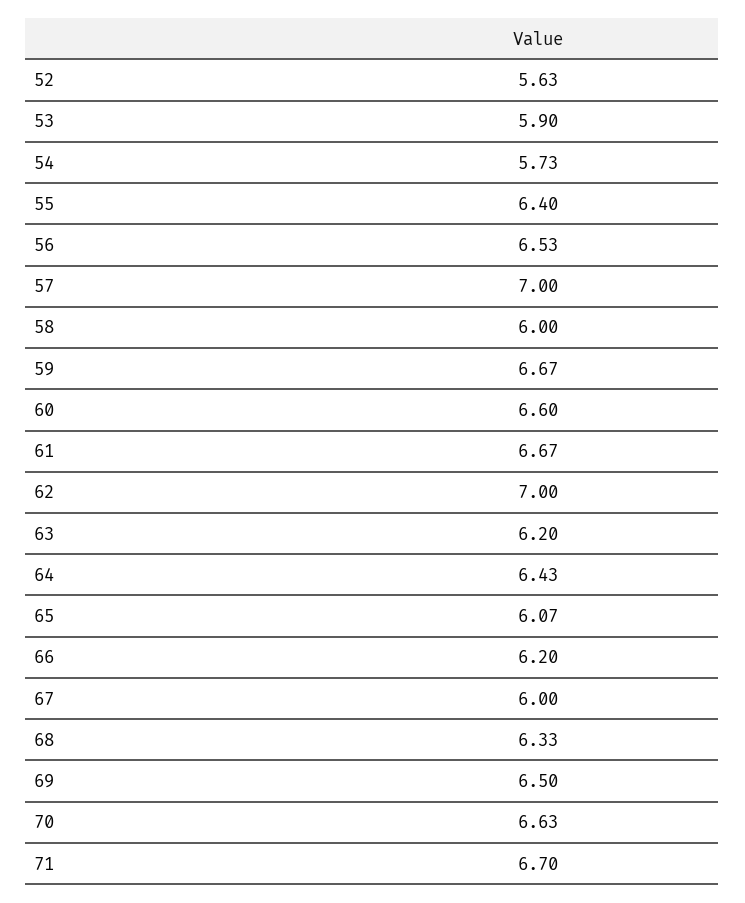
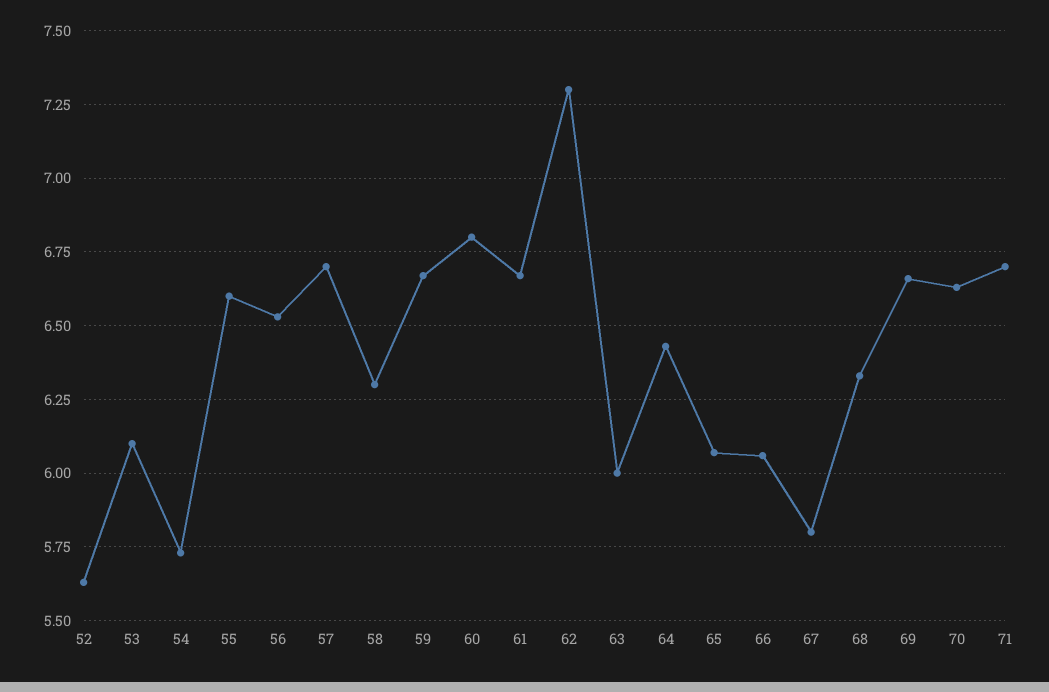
53: 5.9 -> 6.1
55: 6.4 -> 6.6
57: 7 -> 6.7
58: 6 -> 6.3
60: 6.6 -> 6.8
62: 7 -> 7.3
63: 6.2 -> 6
66: 6.2 -> 6.05
67: 6 -> 5.8
69: 6.5 -> 6.65

